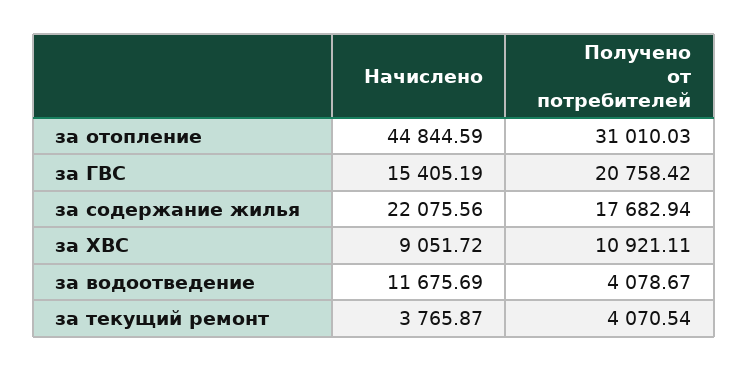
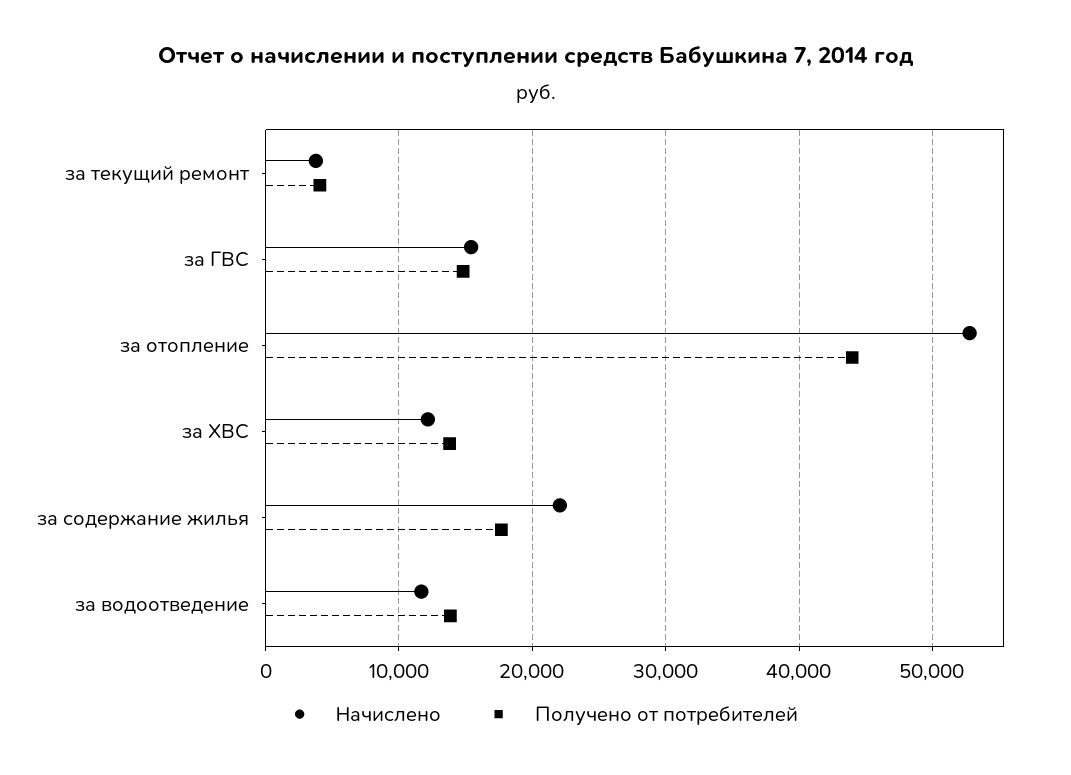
Начислено, за отопление: 44844.59 -> 53000
Получено от потребителей, за отопление: 31010.03 -> 44000
Получено от потребителей, за ГВС: 20758.42 -> 15000
Начислено, за ХВС: 9051.72 -> 12000
Получено от потребителей, за ХВС: 10921.11 -> 14000
Получено от потребителей, за водоотведение: 4078.67 -> 14000

